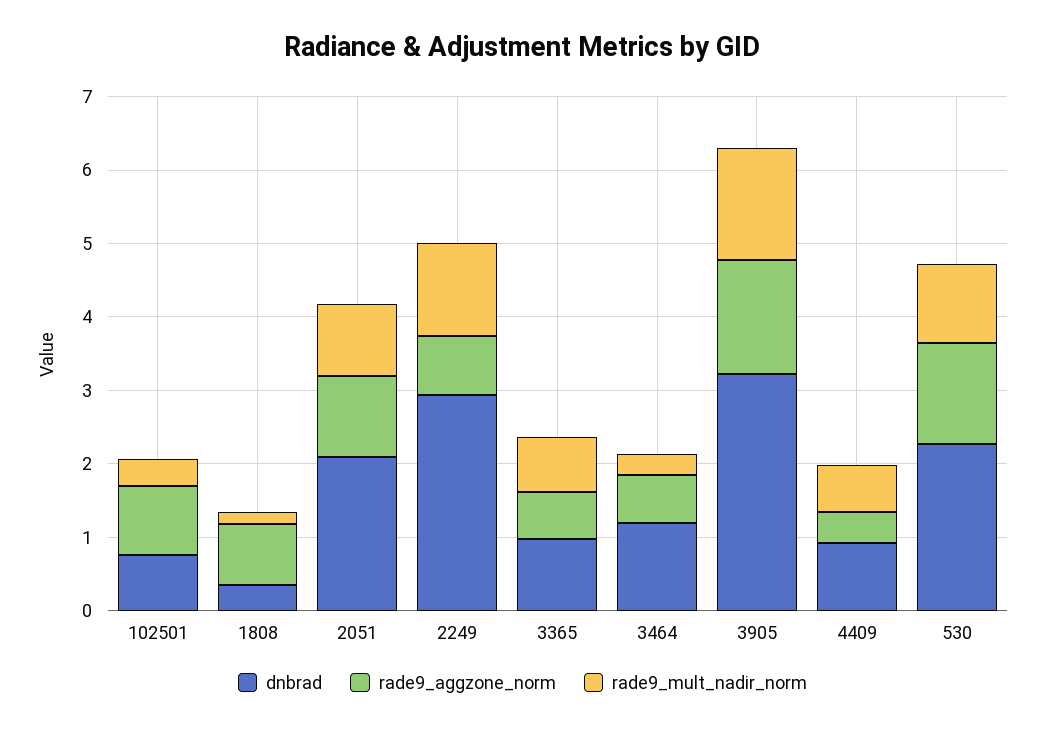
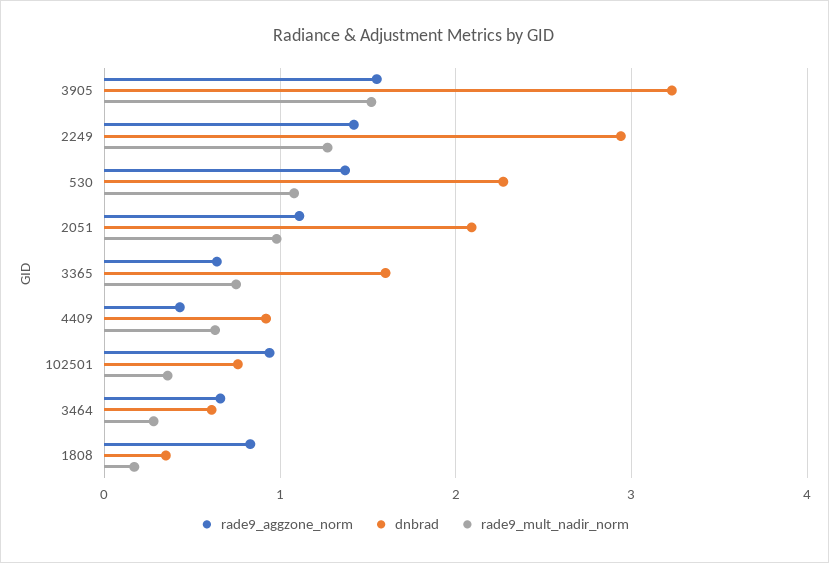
rade9_aggzone_norm, 2249: 0.8 -> 1.4
dnbrad, 3365: 1 -> 1.6
dnbrad, 3464: 1.2 -> 0.6

